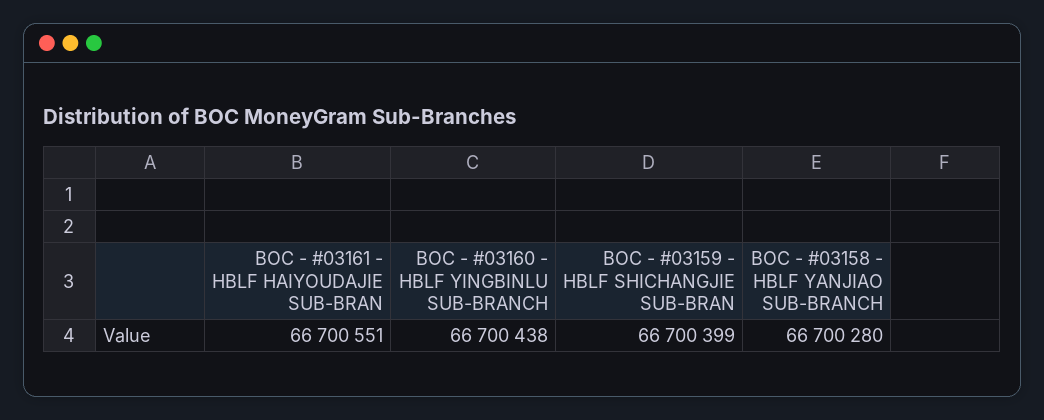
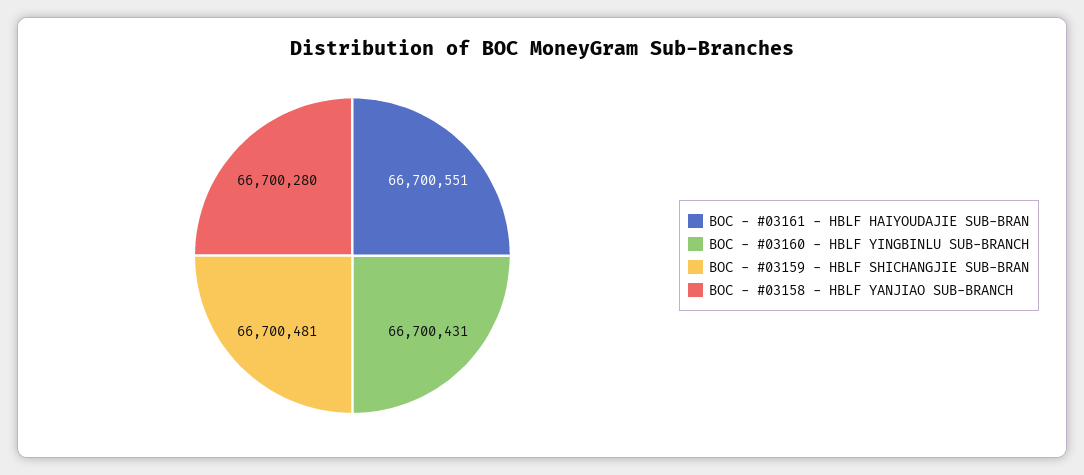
BOC - #03160 - HBLF YINGBINLU SUB-BRANCH: 66700438 -> 66700431
BOC - #03159 - HBLF SHICHANGJIE SUB-BRAN: 66700399 -> 66700481

